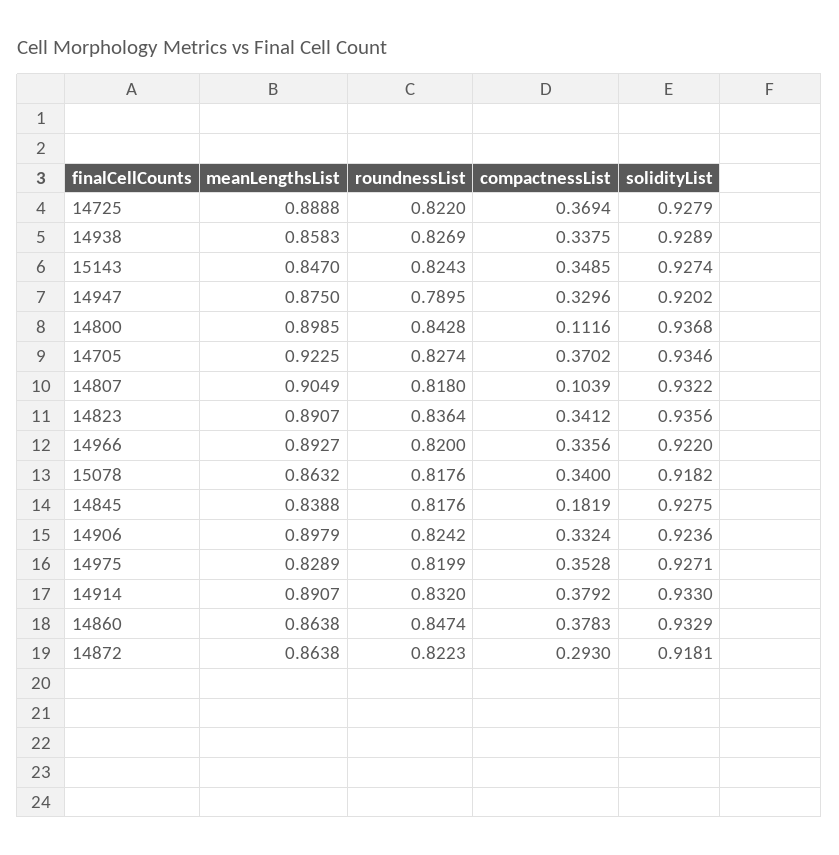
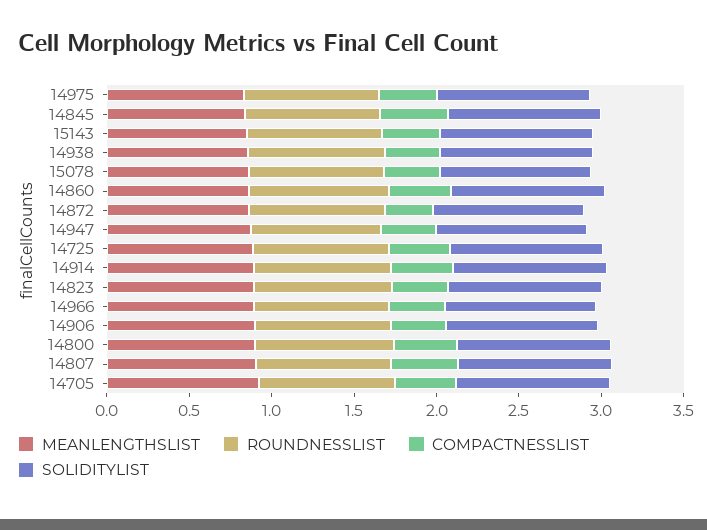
compactnessList, 14800: 0.1116 -> 0.4
compactnessList, 14807: 0.1039 -> 0.4
compactnessList, 14845: 0.1819 -> 0.4

